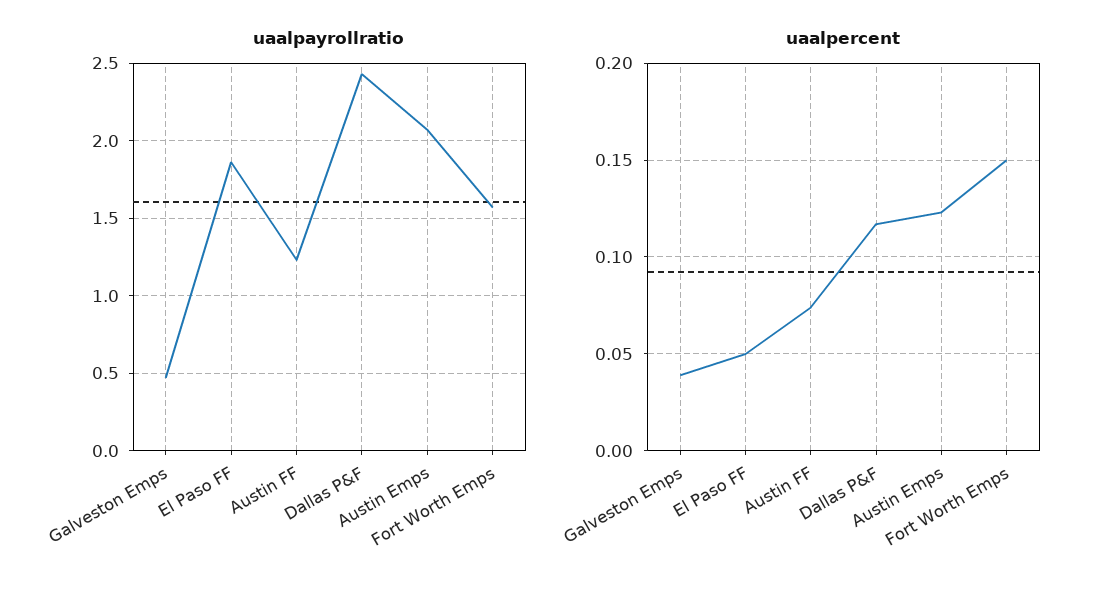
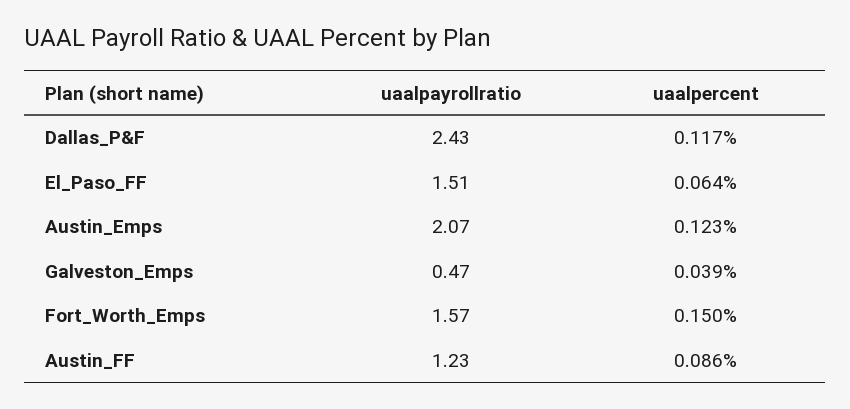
uaalpayrollratio, El Paso FF: 1.85 -> 1.51
uaalpercent, El Paso FF: 0.05 -> 0.064
uaalpercent, Austin FF: 0.075 -> 0.086

